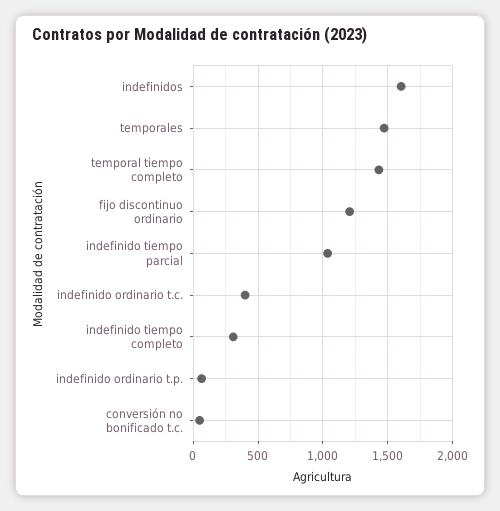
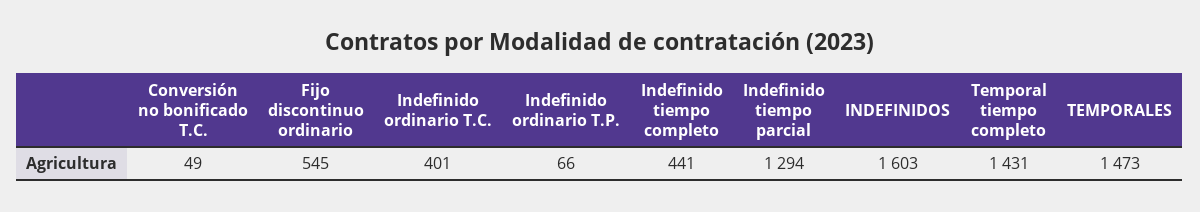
fijo discontinuo ordinario: 1200 -> 545
indefinido tiempo parcial: 1050 -> 1294
indefinido tiempo completo: 300 -> 441

